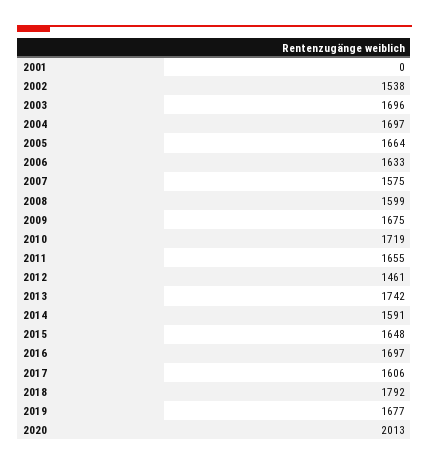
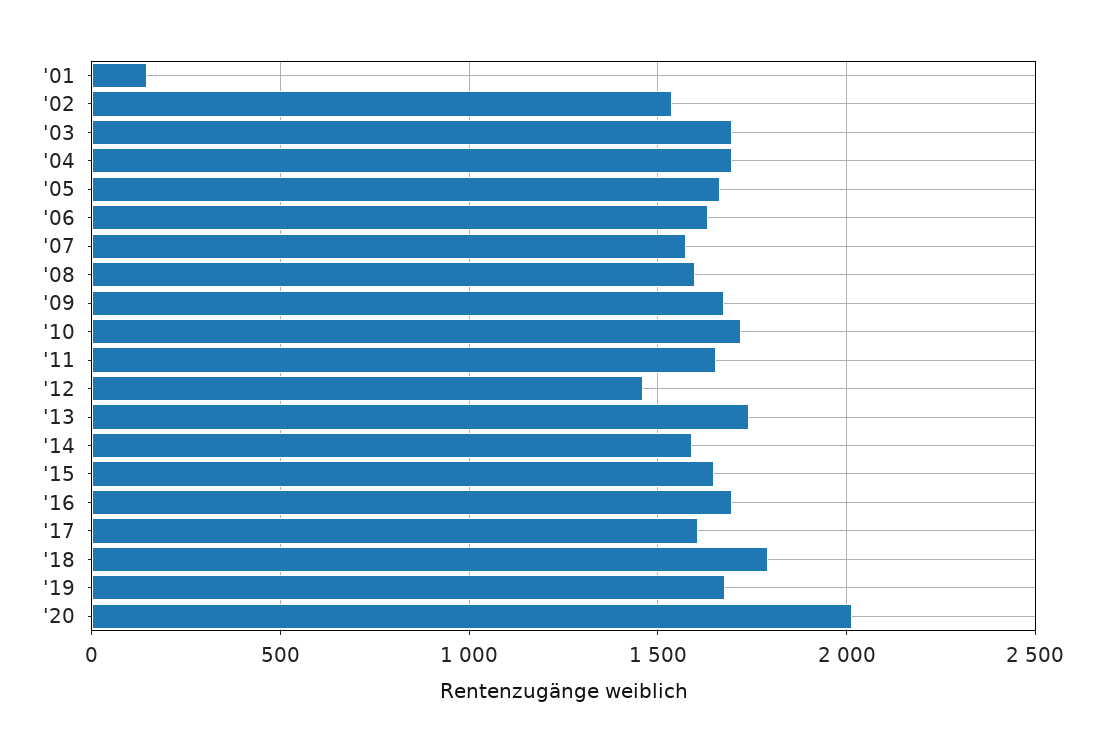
2001: 0 -> 150

